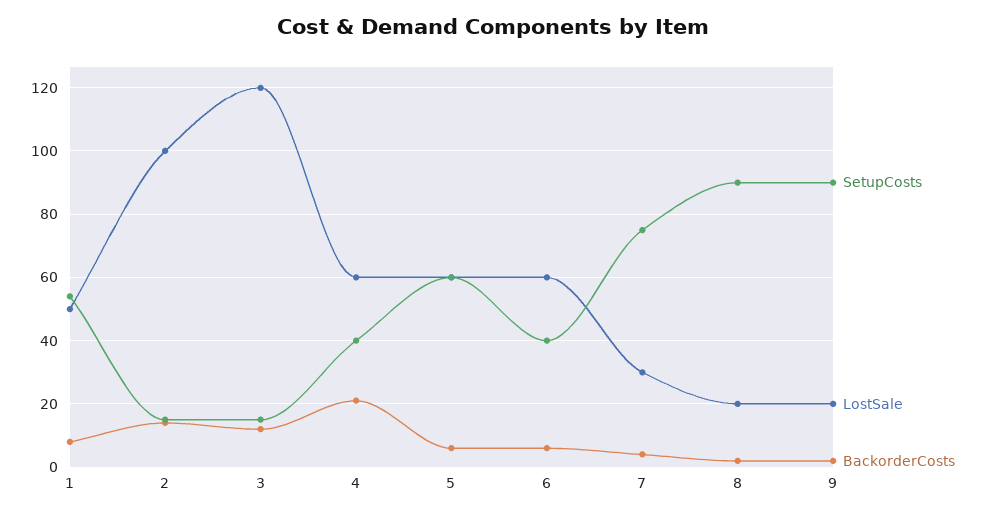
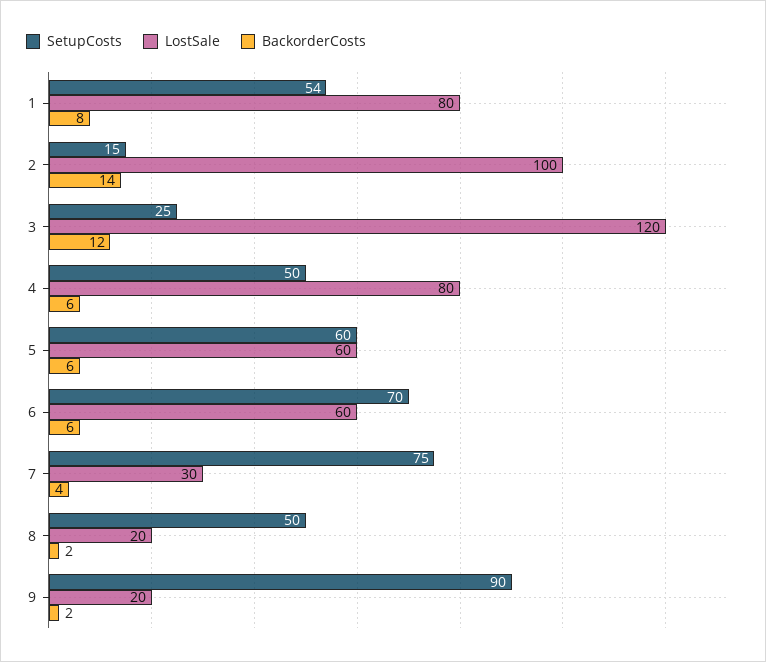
LostSale, 1: 50 -> 80
SetupCosts, 3: 15 -> 25
SetupCosts, 4: 40 -> 50
LostSale, 4: 60 -> 80
BackorderCosts, 4: 20 -> 6
SetupCosts, 6: 40 -> 70
SetupCosts, 8: 90 -> 50

